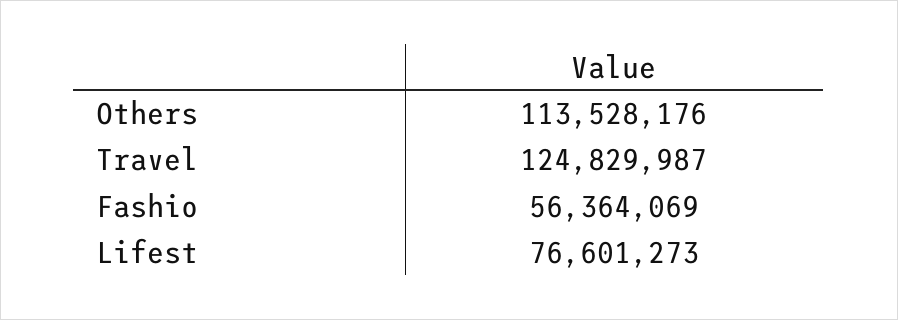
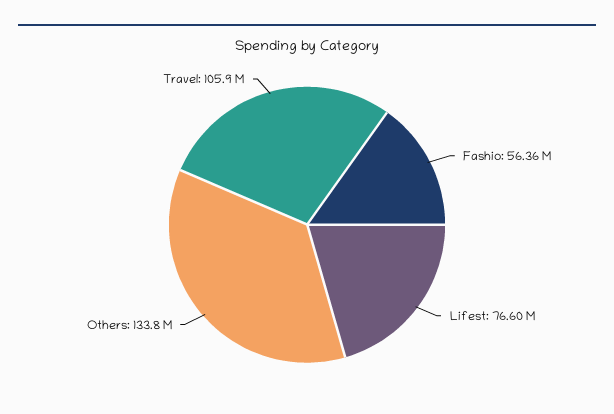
Others: 113528176 -> 133800000
Travel: 124829987 -> 105900000

